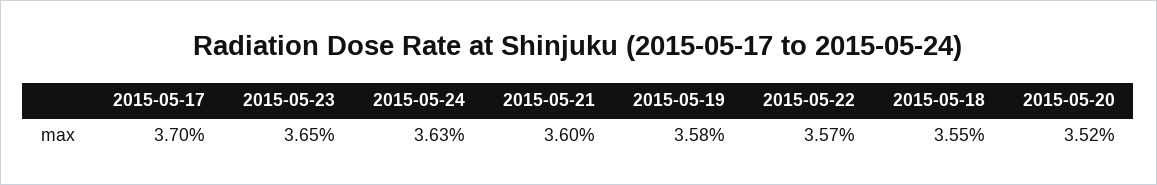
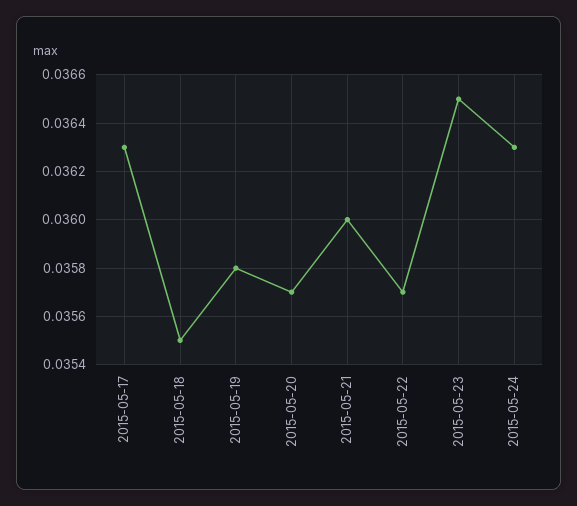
2015-05-17: 0.037 -> 0.0363
2015-05-20: 0.0352 -> 0.0357

